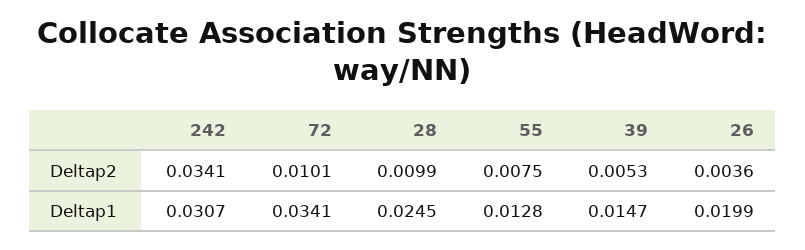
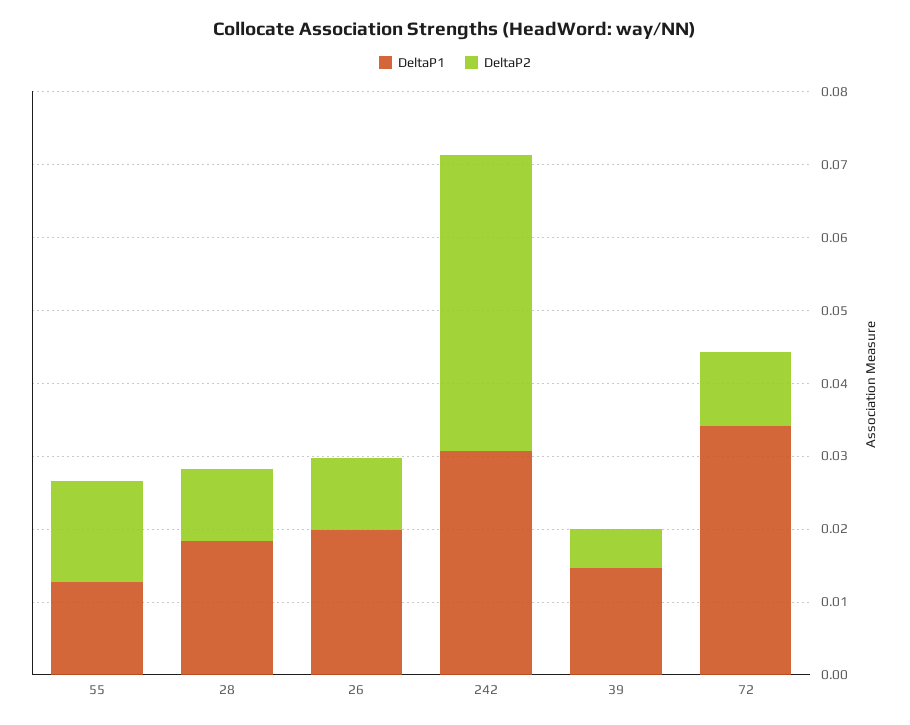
Deltap2, 242: 0.0341 -> 0.04
Deltap2, 55: 0.0075 -> 0.014
Deltap2, 26: 0.0036 -> 0.01
Deltap1, 28: 0.0245 -> 0.018

